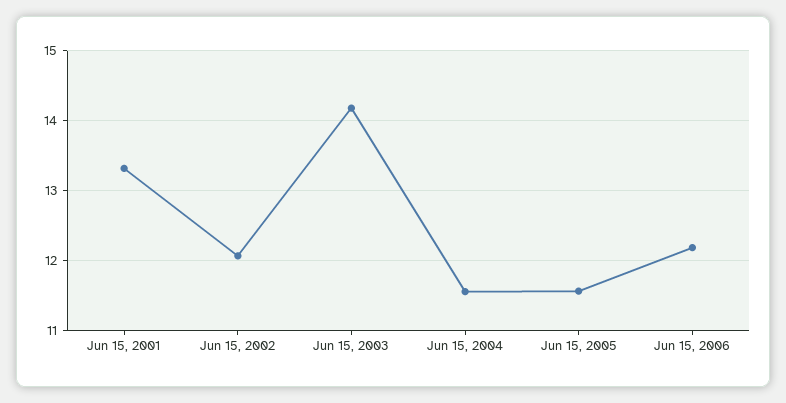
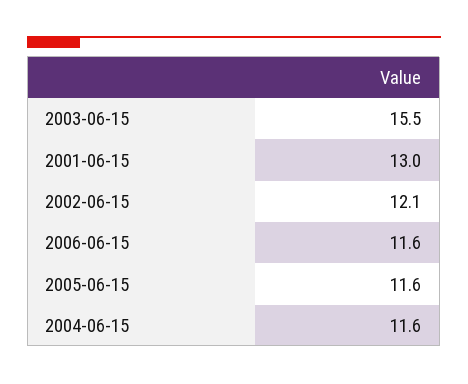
Jun 15, 2001: 13.3 -> 13
Jun 15, 2003: 14.2 -> 15.5
Jun 15, 2006: 12.2 -> 11.6

